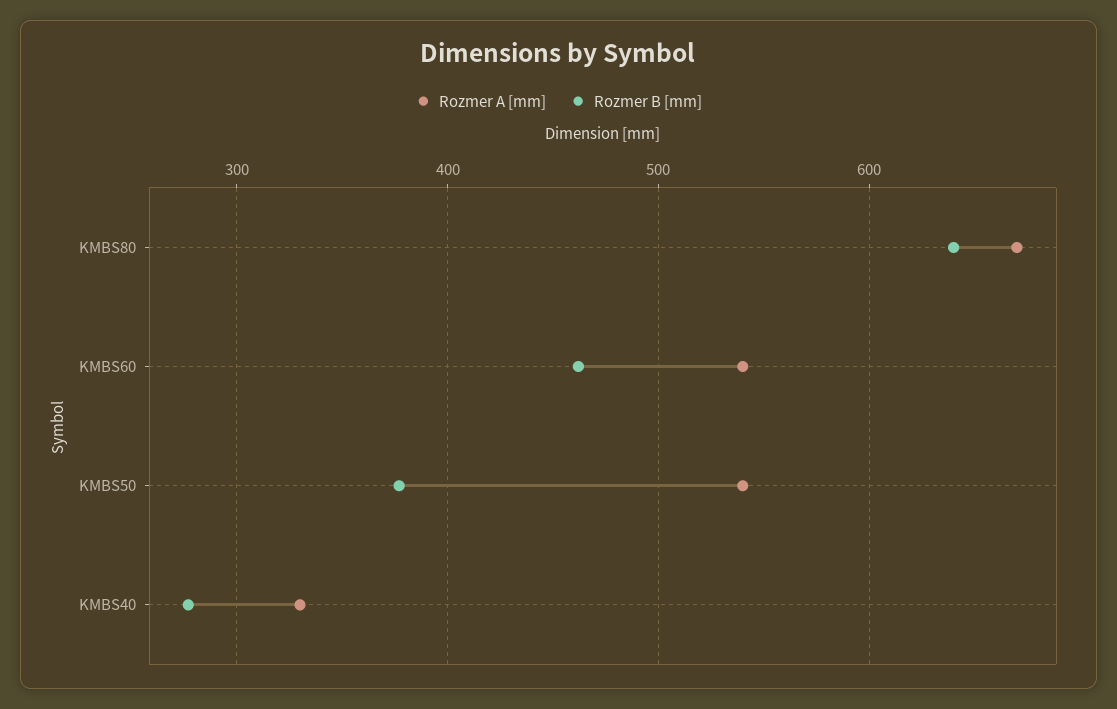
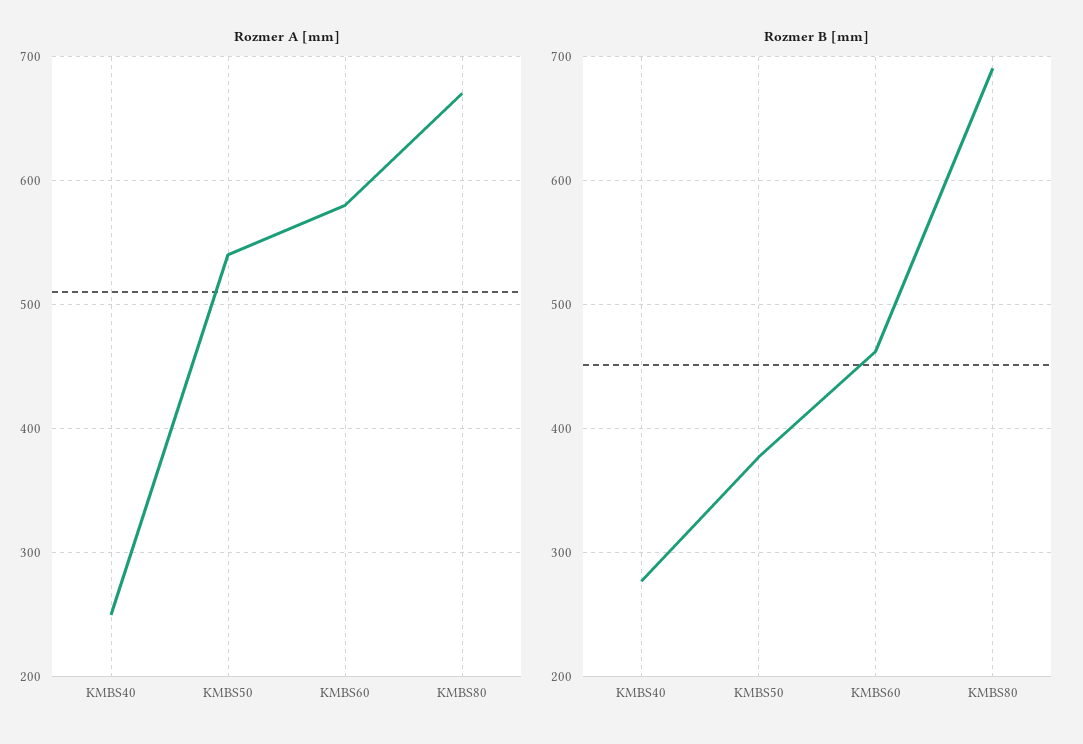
Rozmer B [mm], KMBS80: 640 -> 690
Rozmer A [mm], KMBS60: 540 -> 580
Rozmer A [mm], KMBS40: 330 -> 250

